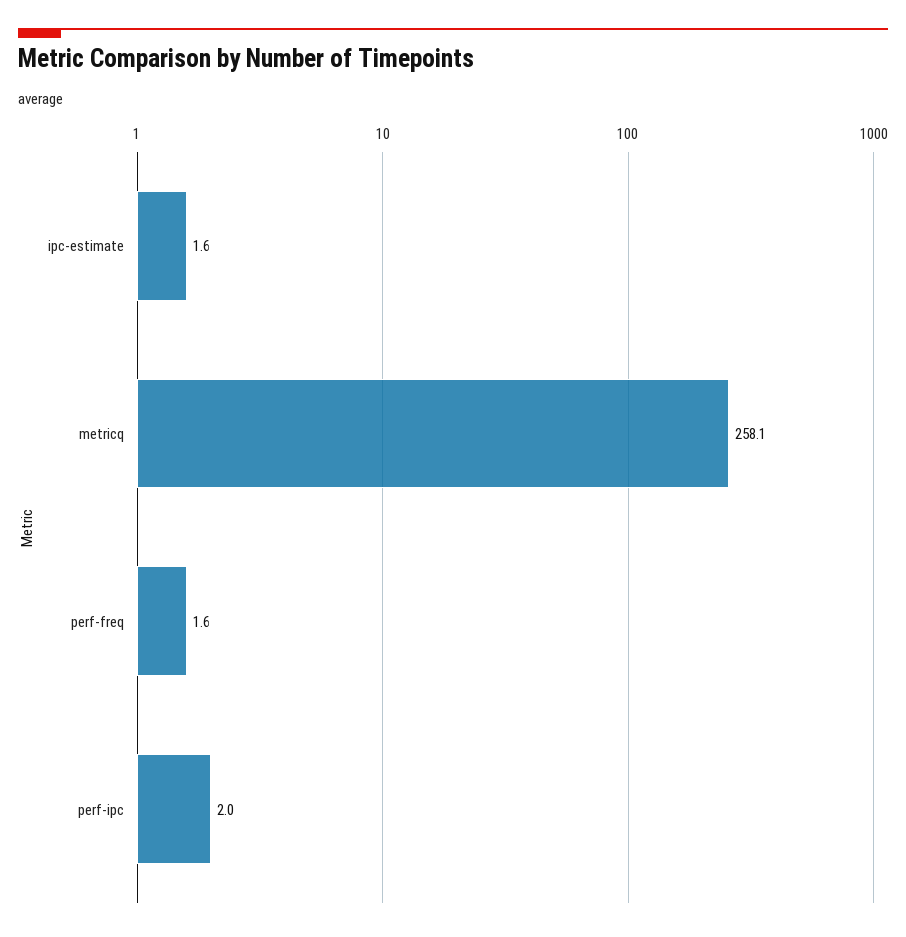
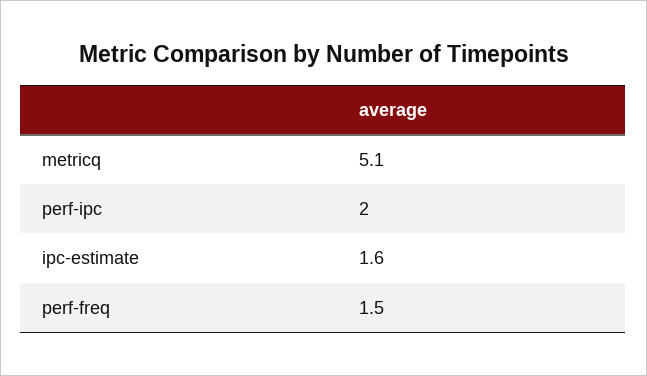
metricq: 258.1 -> 5.1
perf-freq: 1.6 -> 1.5

